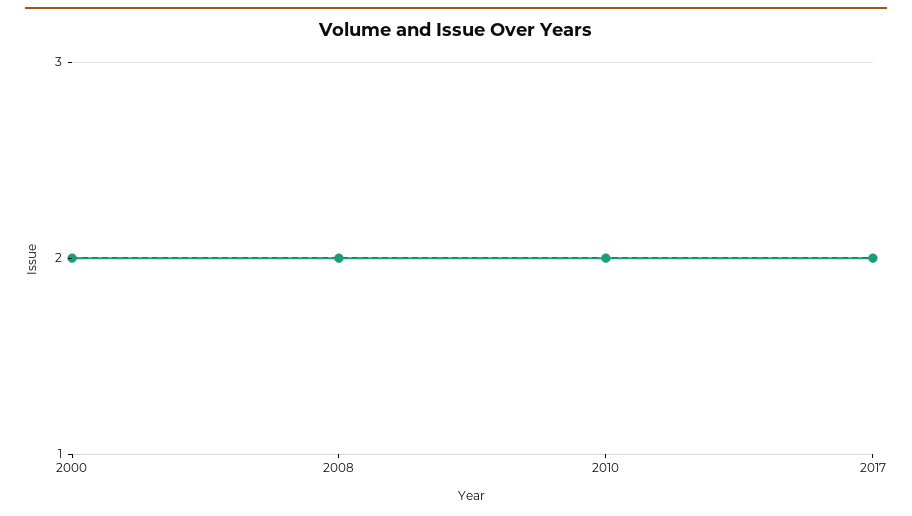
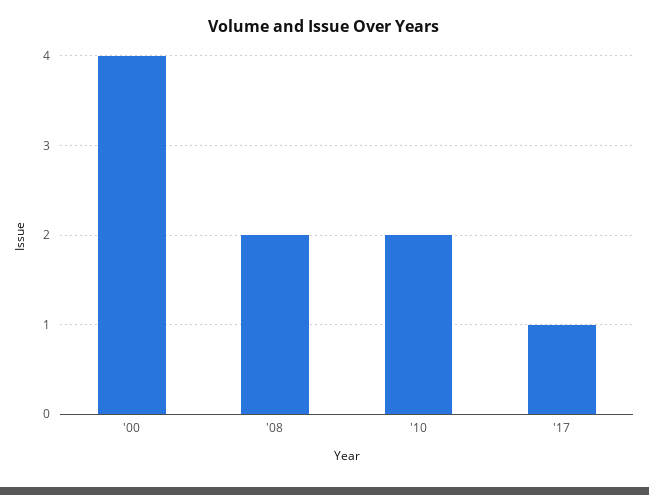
2000: 2 -> 4
2017: 2 -> 1

